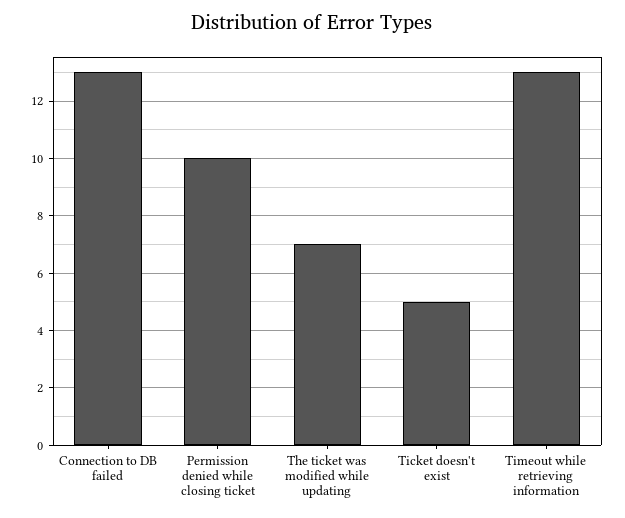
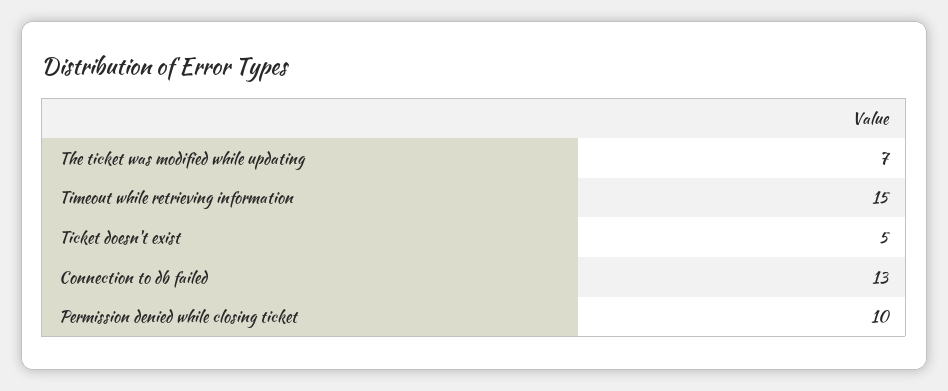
Timeout while retrieving information: 13 -> 15

